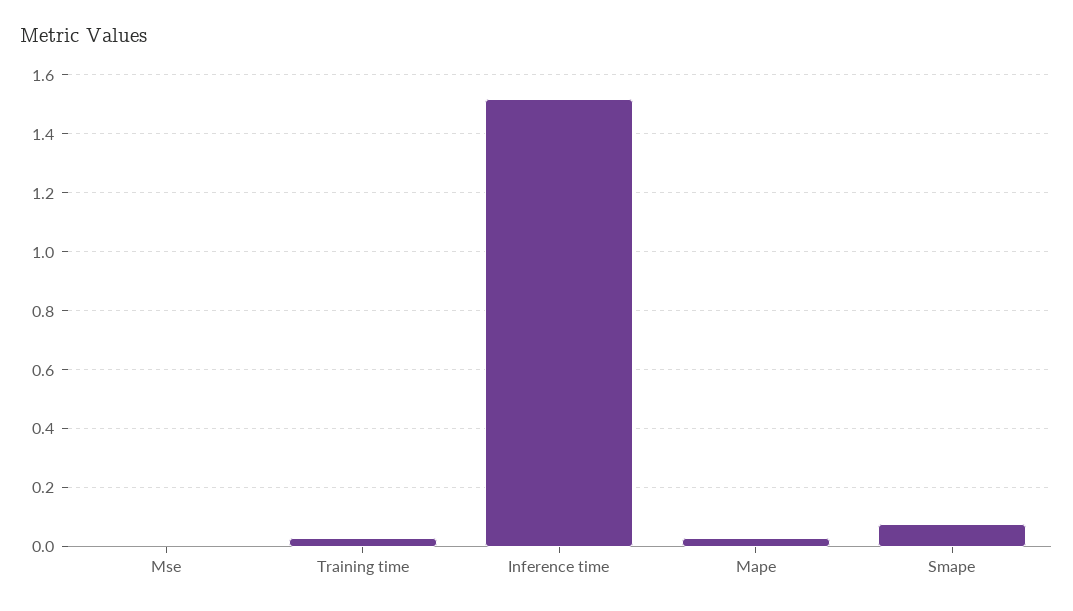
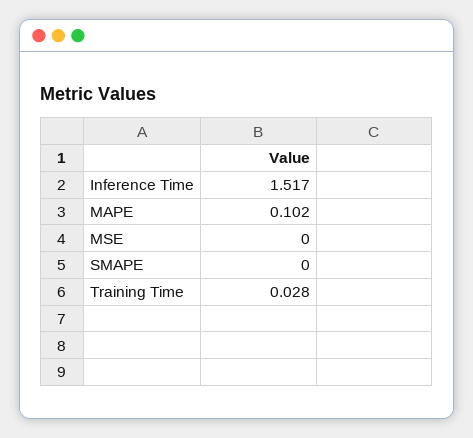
Mape: 0.025 -> 0.102
Smape: 0.075 -> 0

